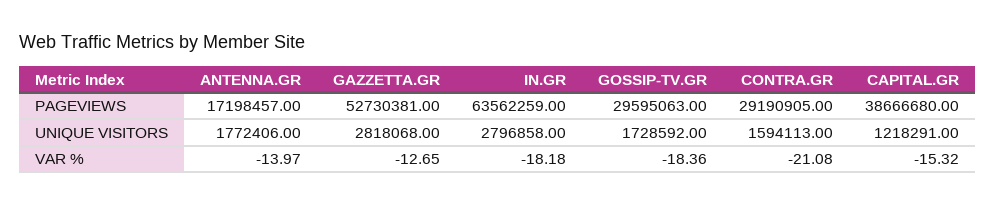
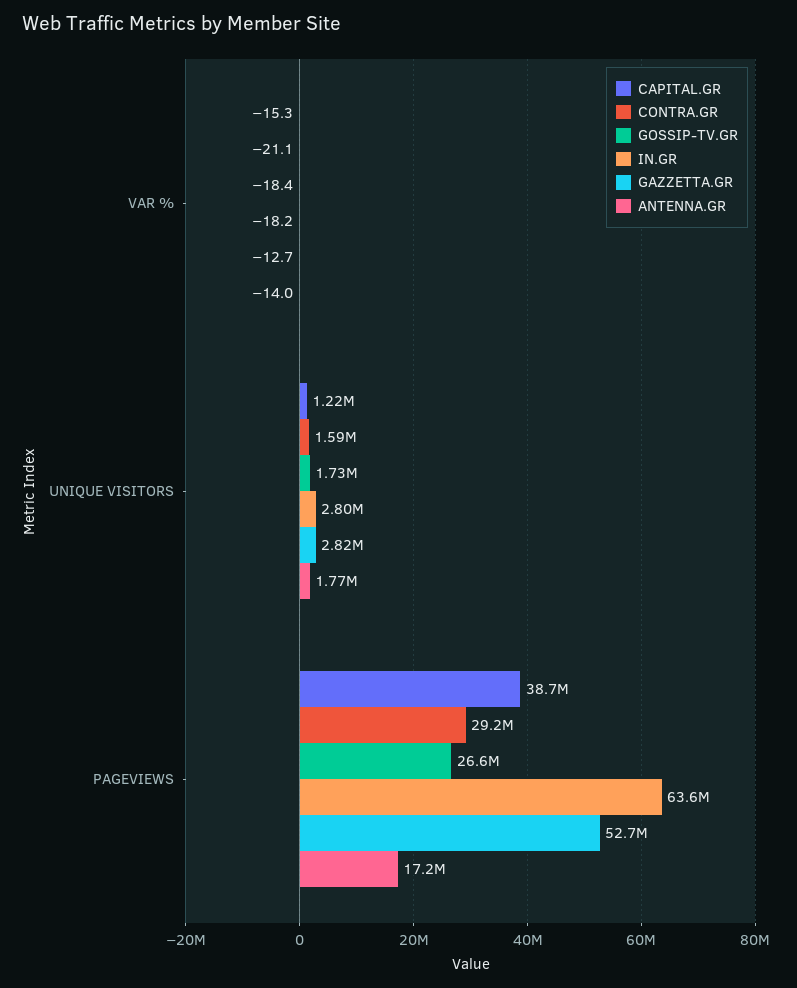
GOSSIP-TV.GR, PAGEVIEWS: 29595063 -> 26600000

